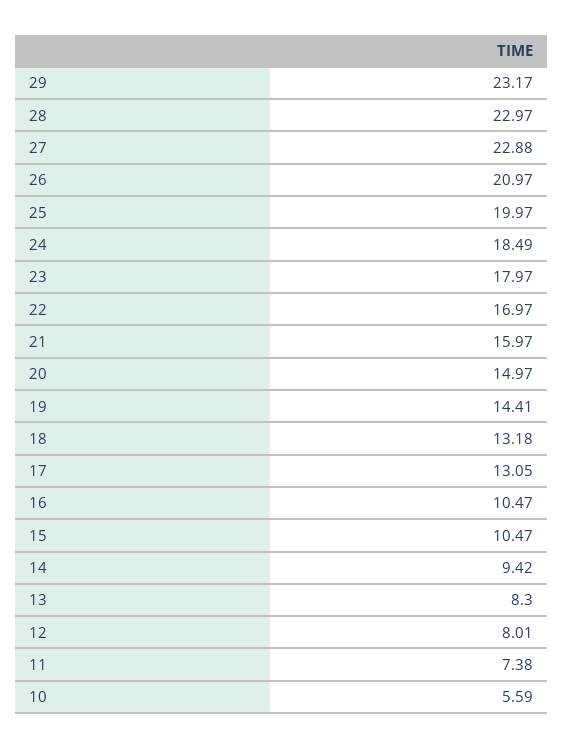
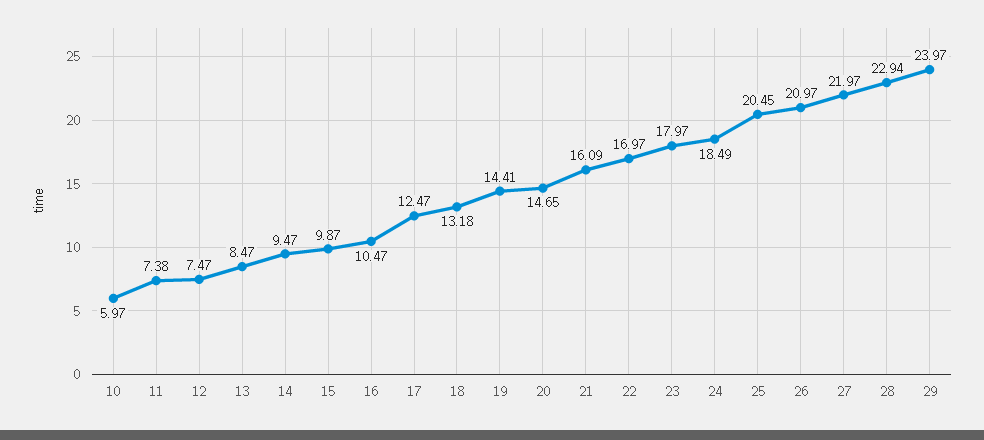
29: 23.17 -> 23.97
28: 22.97 -> 22.94
27: 22.88 -> 21.97
25: 19.97 -> 20.45
21: 15.97 -> 16.09
20: 14.97 -> 14.65
17: 13.05 -> 12.47
15: 10.47 -> 9.87
14: 9.42 -> 9.47
13: 8.3 -> 8.47
12: 8.01 -> 7.47
10: 5.59 -> 5.97

